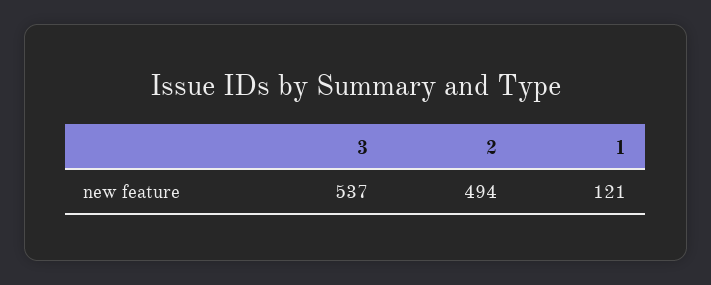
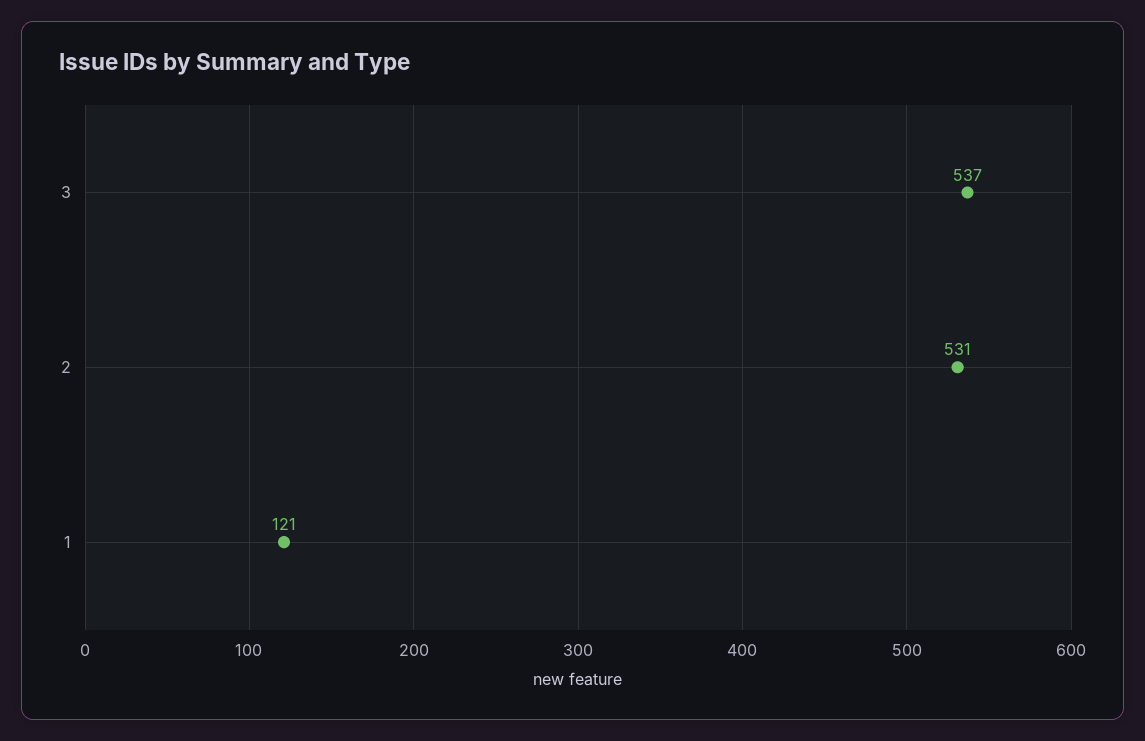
2: 494 -> 531

